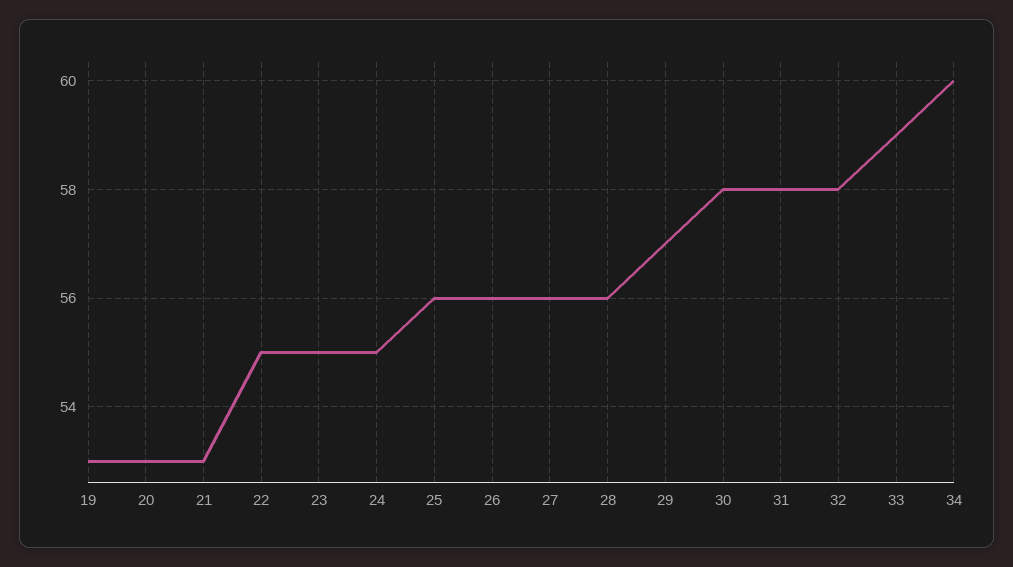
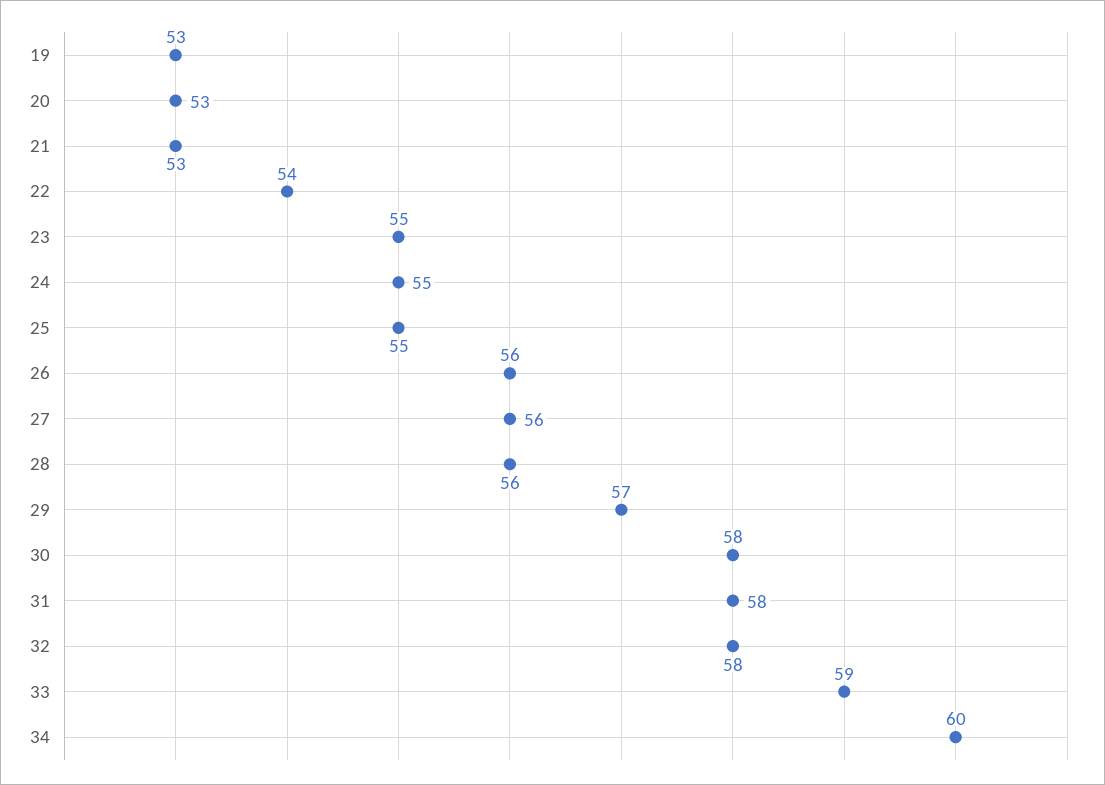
22: 55 -> 54
25: 56 -> 55

